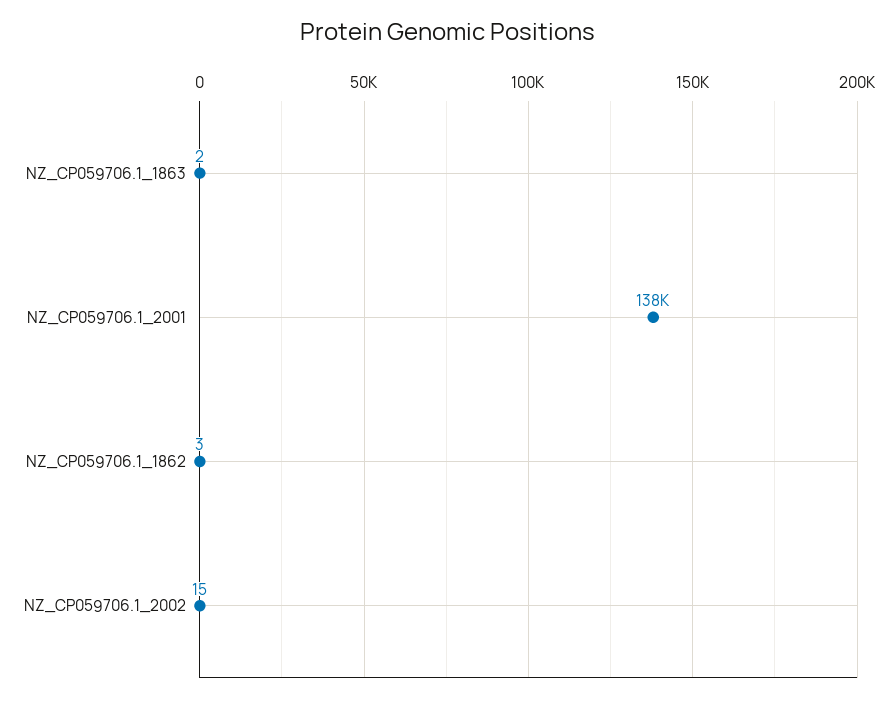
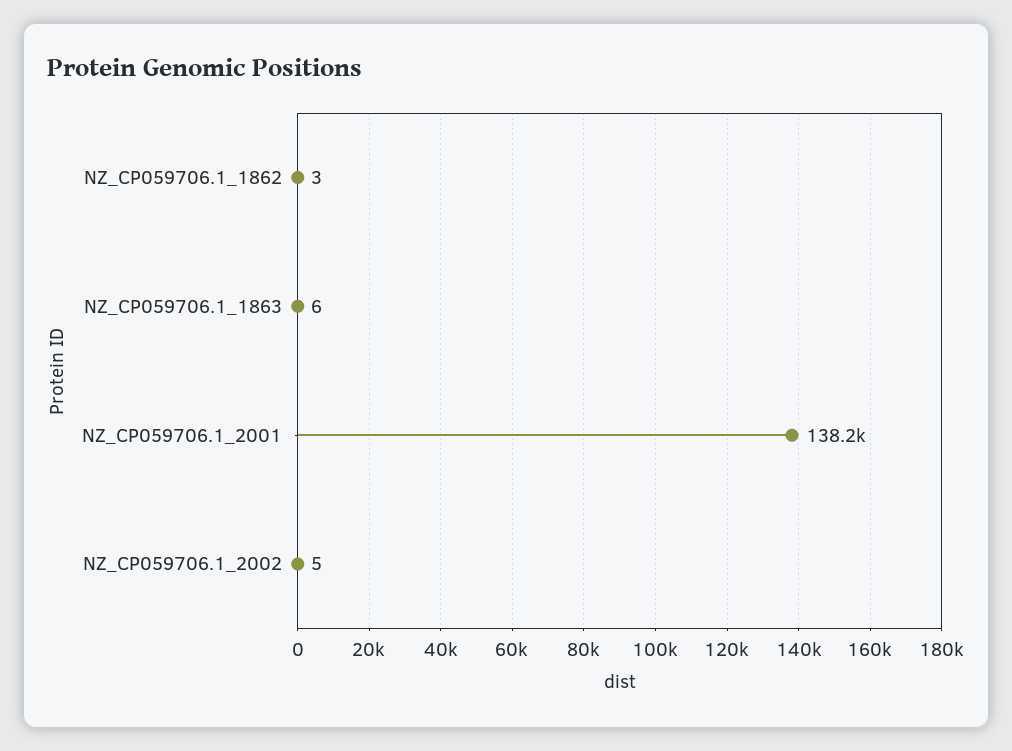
NZ_CP059706.1_1863: 2 -> 6
NZ_CP059706.1_2002: 15 -> 5

